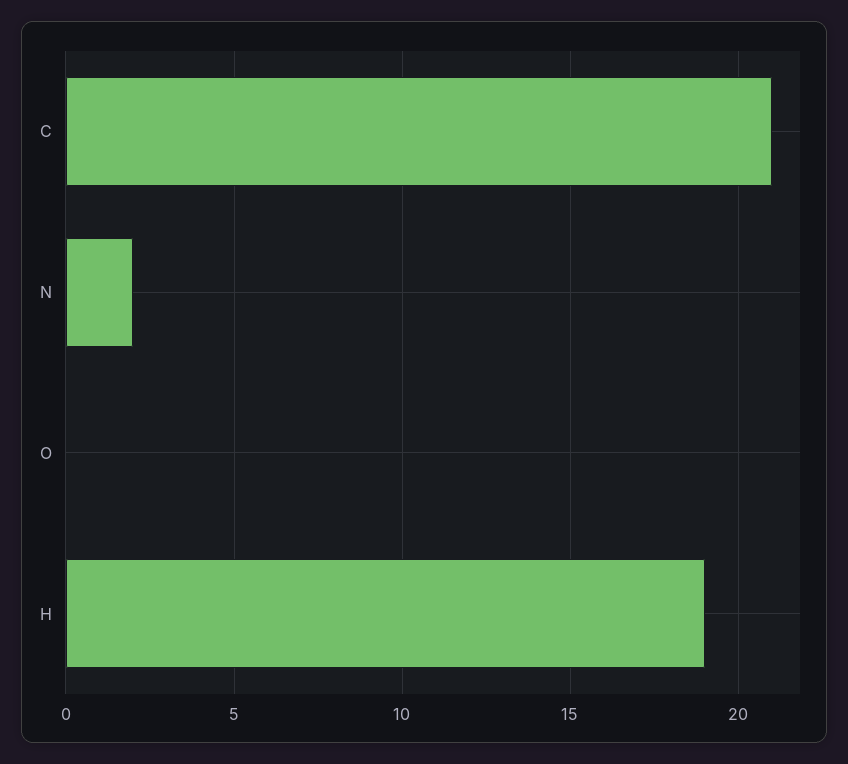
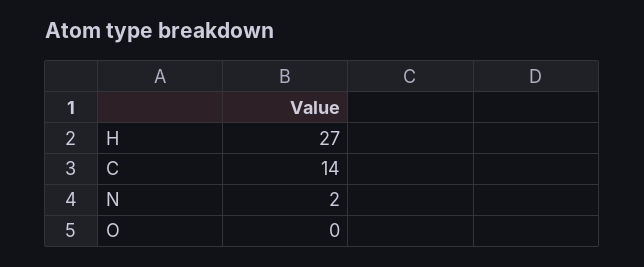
C: 21 -> 14
H: 19 -> 27

